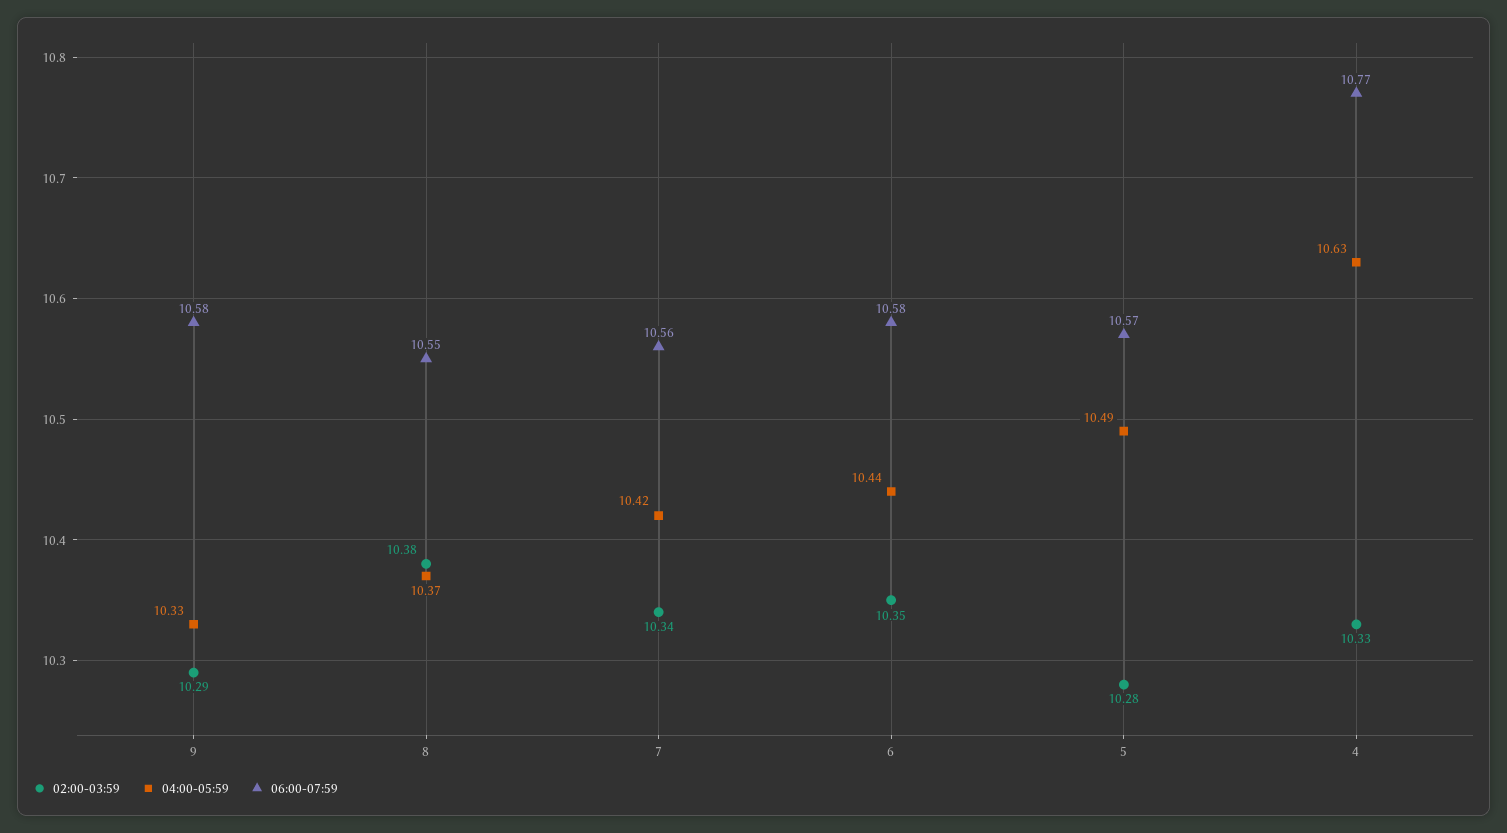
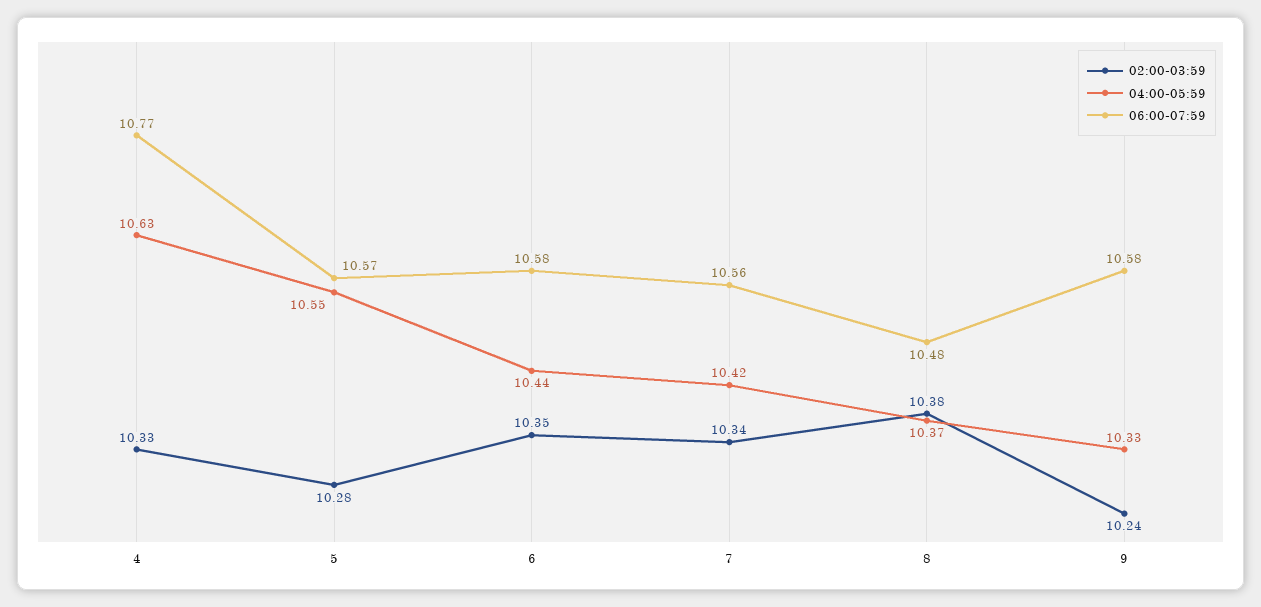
02:00-03:59, 9: 10.29 -> 10.24
06:00-07:59, 8: 10.55 -> 10.48
04:00-05:59, 5: 10.49 -> 10.55

